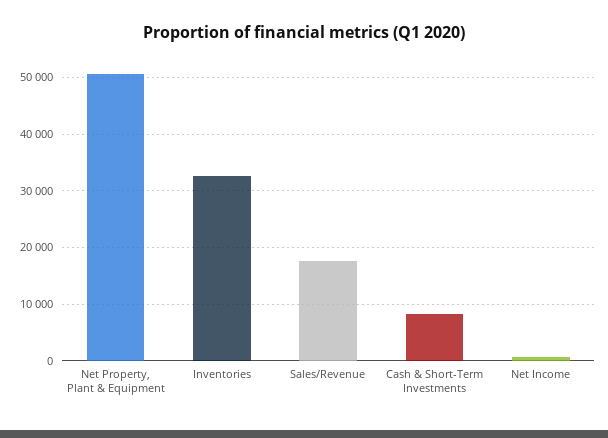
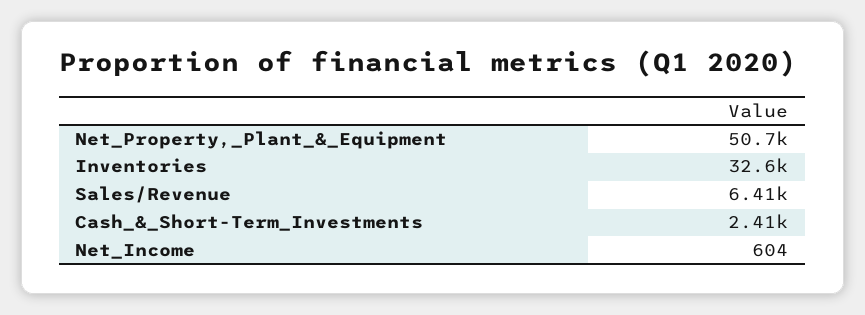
Sales/Revenue: 18000 -> 6410
Cash & Short-Term Investments: 8000 -> 2410

